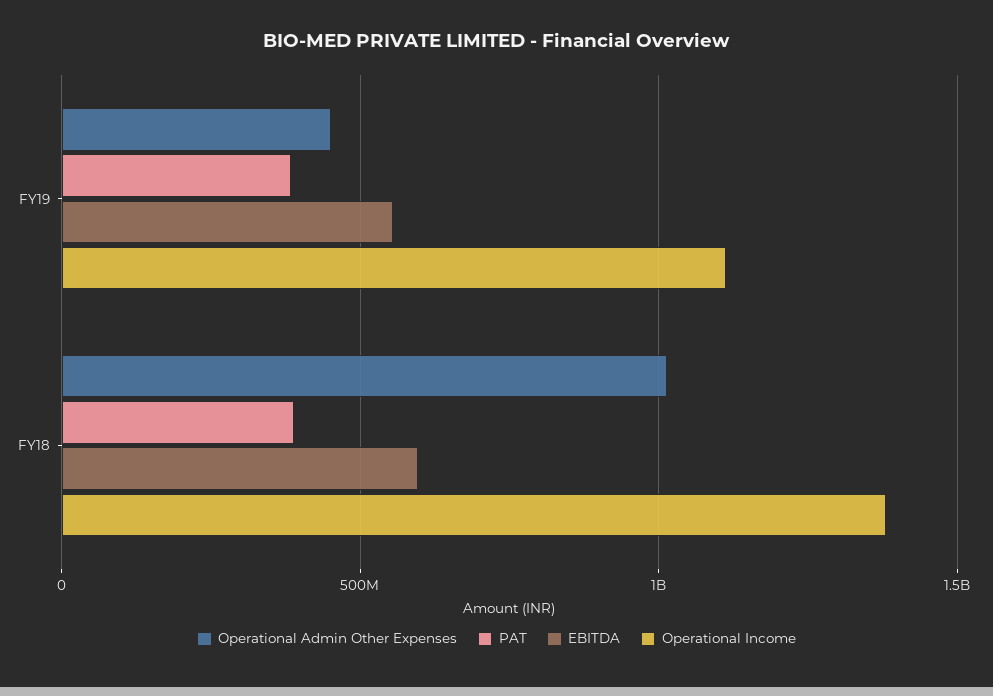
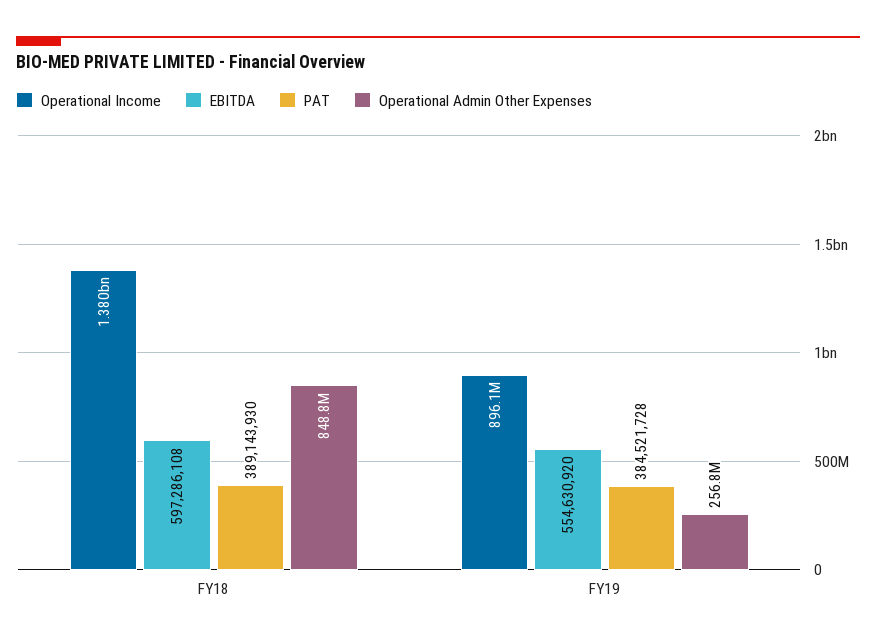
Operational Admin Other Expenses, FY19: 450000000 -> 256800000
Operational Income, FY19: 1100000000 -> 896100000
Operational Admin Other Expenses, FY18: 1000000000 -> 848800000

